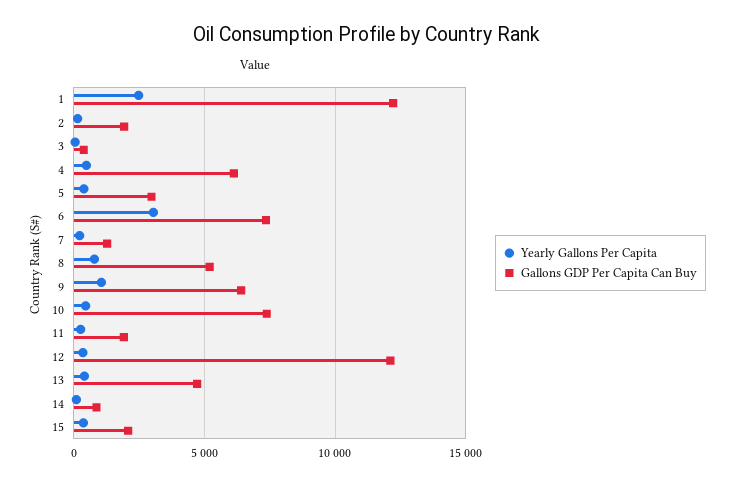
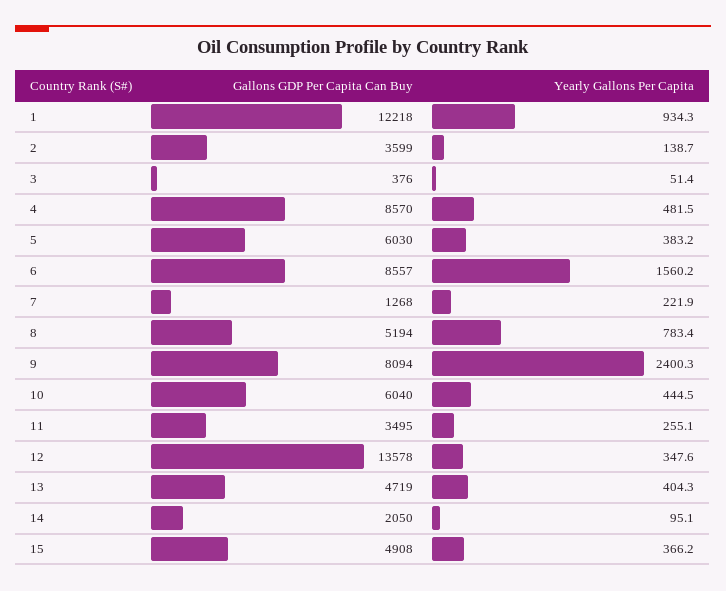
Yearly Gallons Per Capita, 1: 2500 -> 934.3
Gallons GDP Per Capita Can Buy, 2: 2000 -> 3599
Gallons GDP Per Capita Can Buy, 4: 6000 -> 8570
Gallons GDP Per Capita Can Buy, 5: 3000 -> 6030
Yearly Gallons Per Capita, 6: 3000 -> 1560.2
Gallons GDP Per Capita Can Buy, 6: 7500 -> 8557
Yearly Gallons Per Capita, 9: 1000 -> 2400.3
Gallons GDP Per Capita Can Buy, 9: 6500 -> 8094
Gallons GDP Per Capita Can Buy, 10: 7500 -> 6040
Gallons GDP Per Capita Can Buy, 11: 2000 -> 3495
Gallons GDP Per Capita Can Buy, 12: 12000 -> 13578
Gallons GDP Per Capita Can Buy, 14: 1000 -> 2050
Gallons GDP Per Capita Can Buy, 15: 2000 -> 4908

